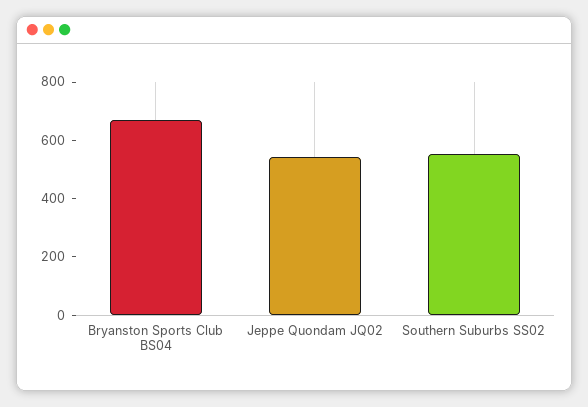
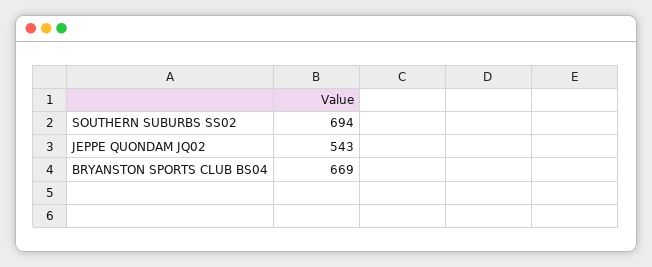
Southern Suburbs SS02: 550 -> 694

